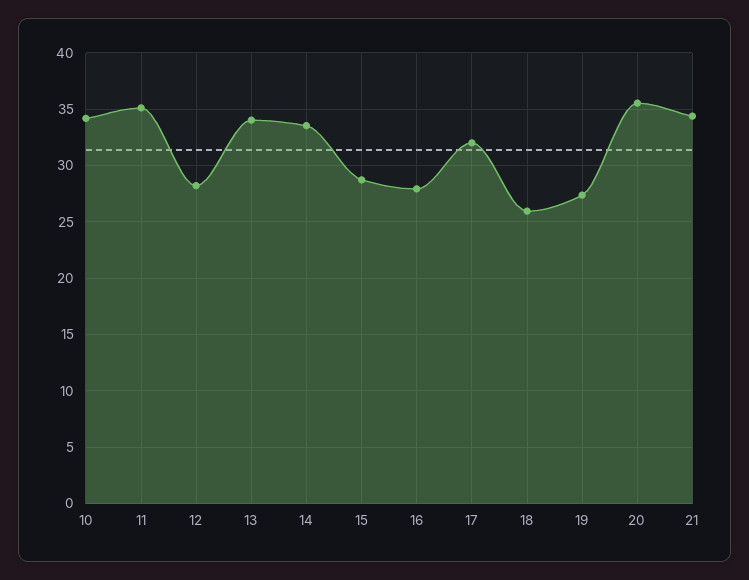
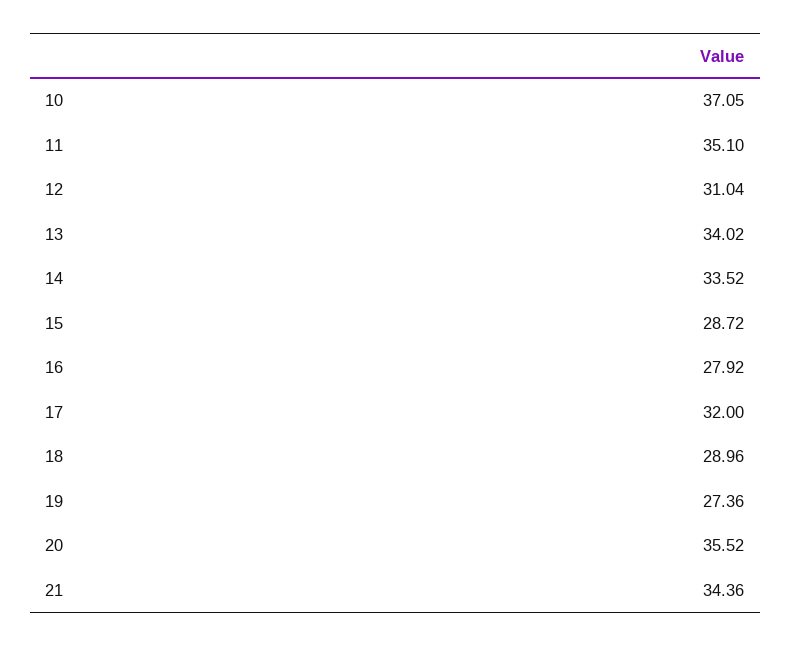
10: 34 -> 37.05
12: 28 -> 31.04
18: 26 -> 28.96

